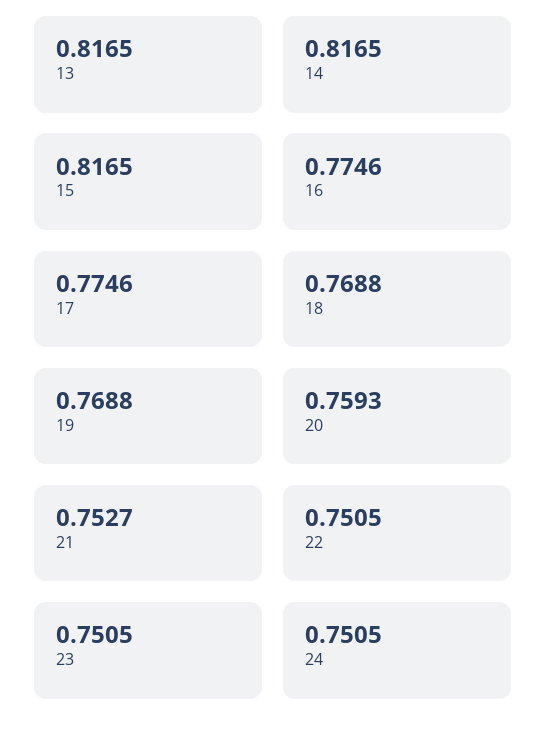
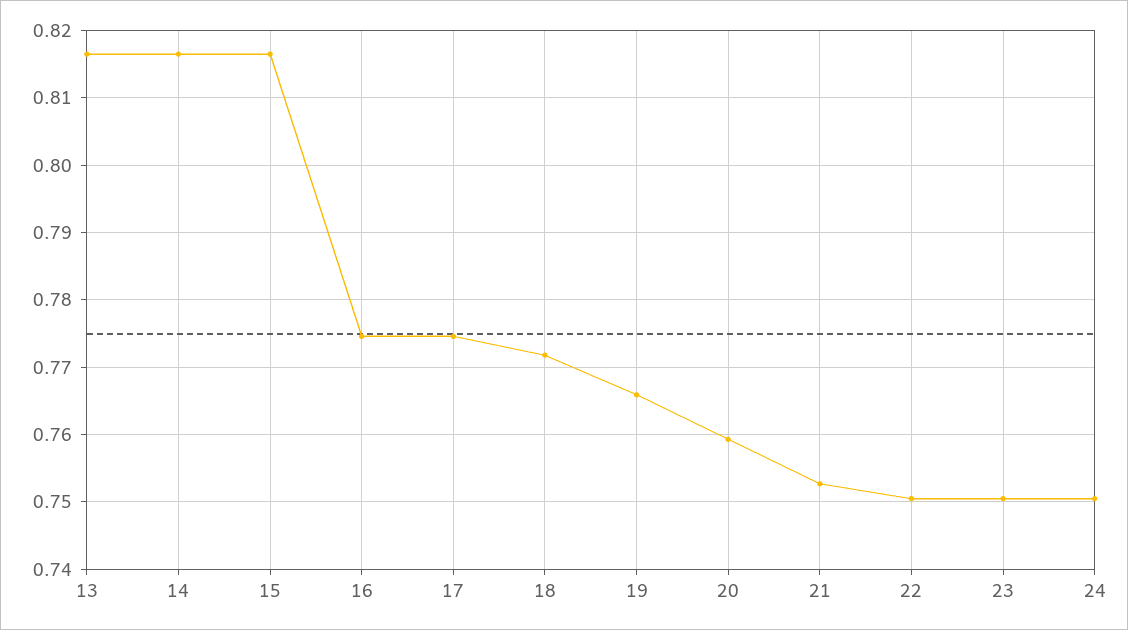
18: 0.7688 -> 0.772
19: 0.7688 -> 0.766

